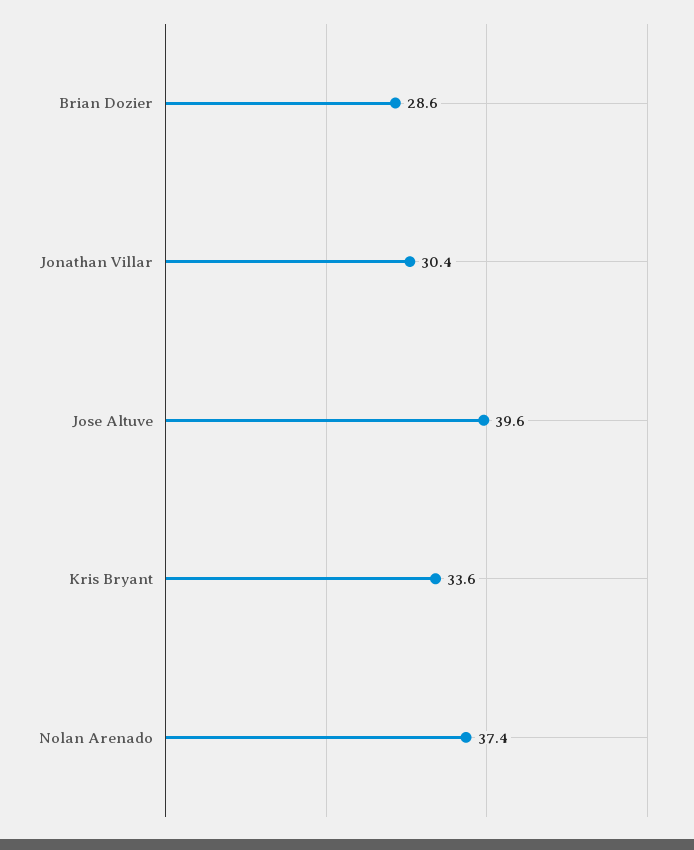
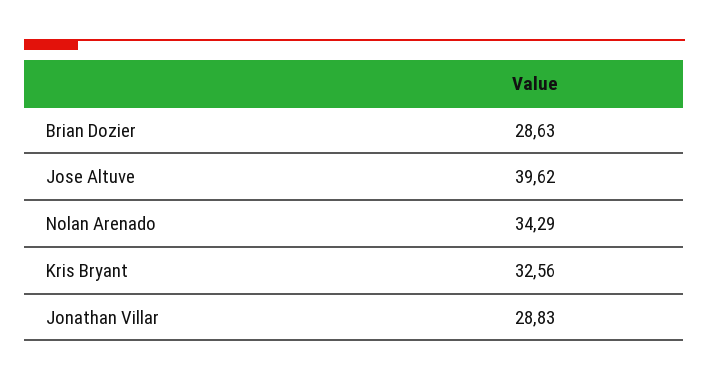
Jonathan Villar: 30.4 -> 28.83
Kris Bryant: 33.6 -> 32.56
Nolan Arenado: 37.4 -> 34.29

